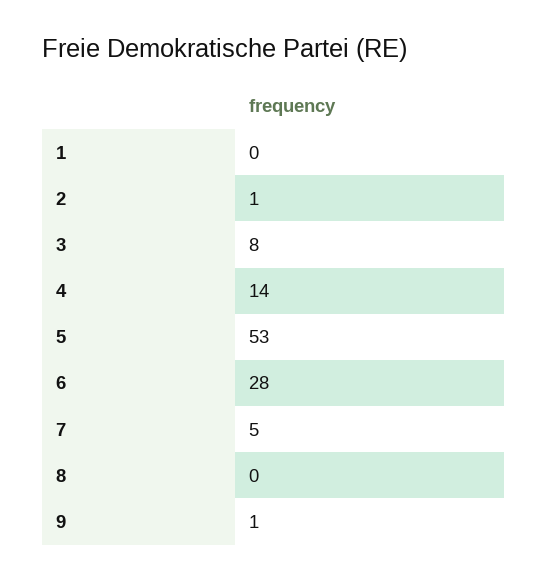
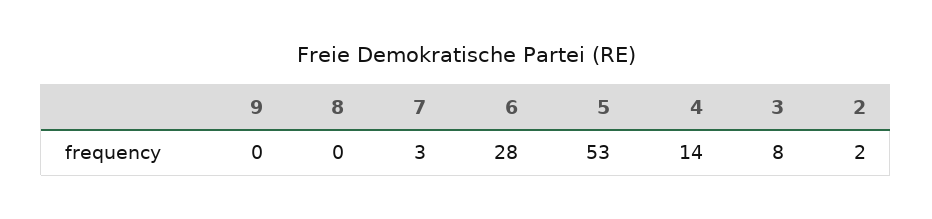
1: 0 -> none
2: 1 -> 2
7: 5 -> 3
9: 1 -> 0

